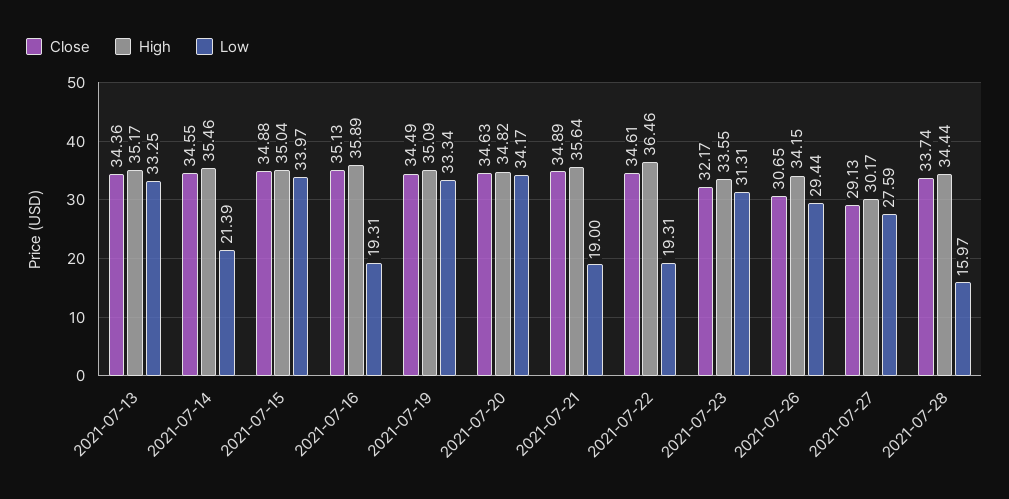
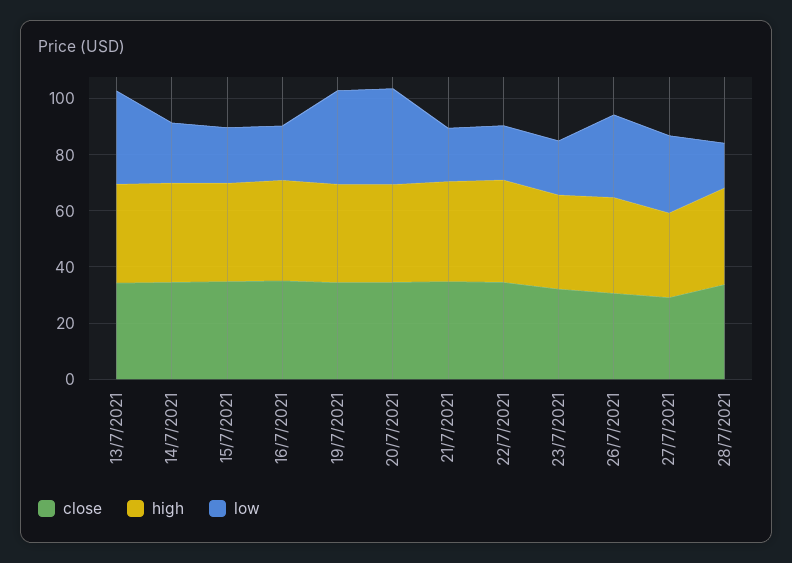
Low, 2021-07-15: 33.97 -> 20
Low, 2021-07-23: 31.31 -> 20

